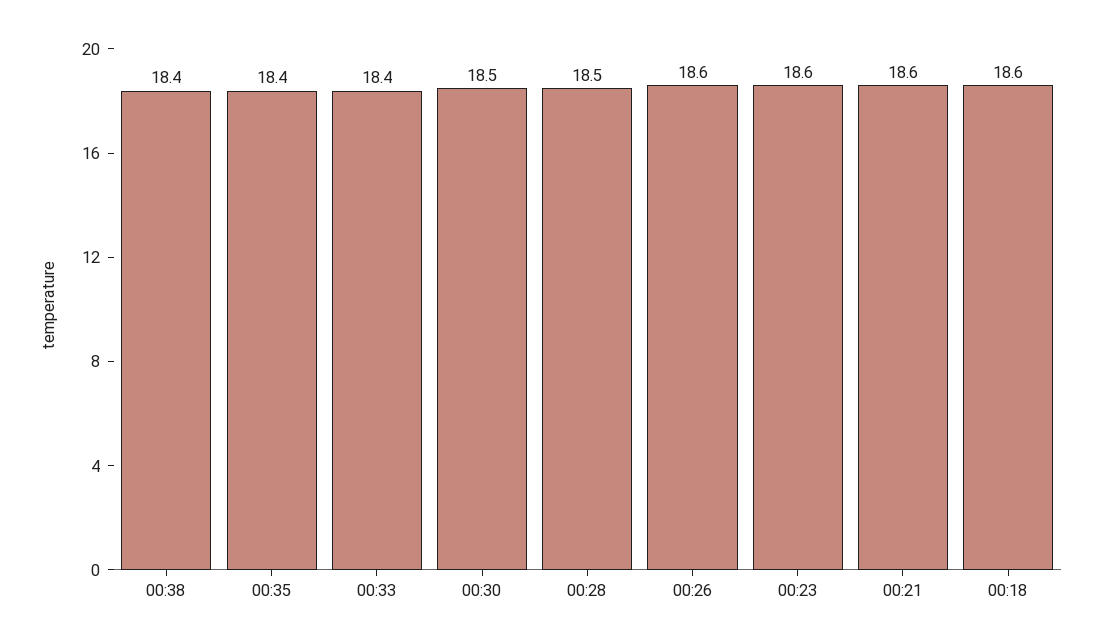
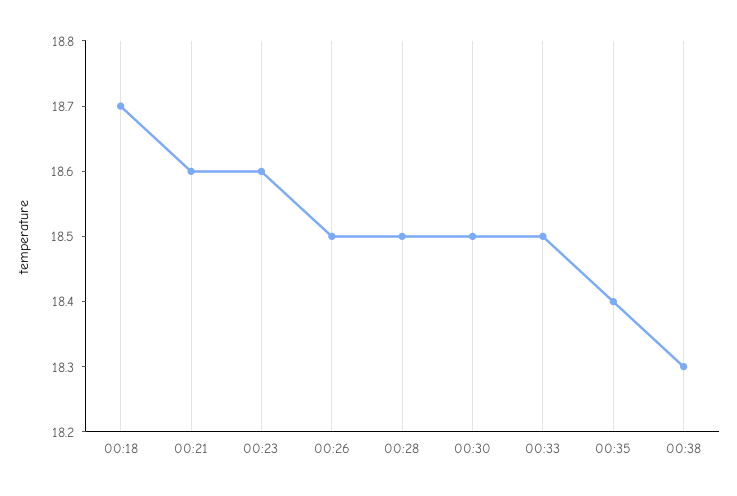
00:38: 18.4 -> 18.3
00:33: 18.4 -> 18.5
00:26: 18.6 -> 18.5
00:18: 18.6 -> 18.7

